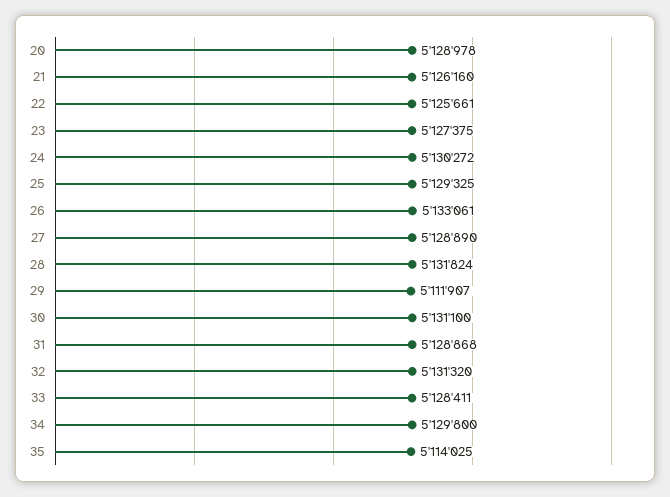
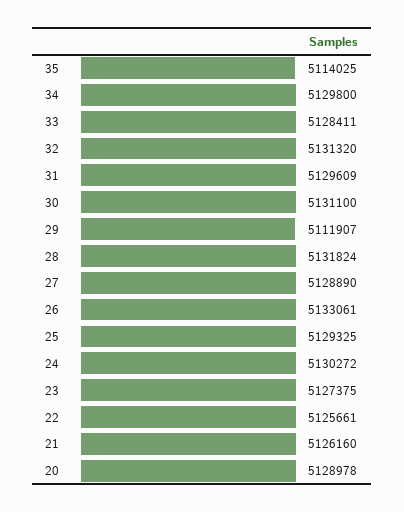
31: 5128868 -> 5129609

